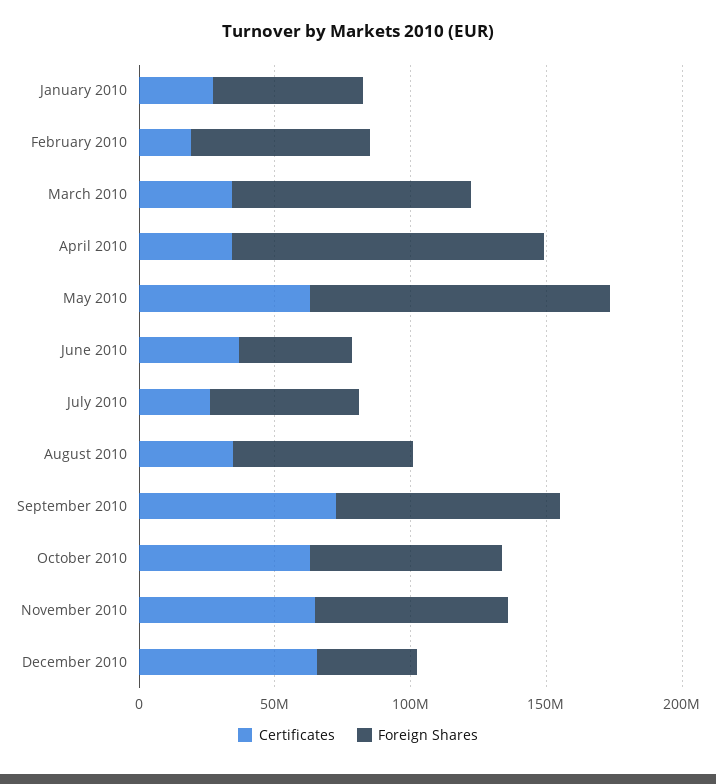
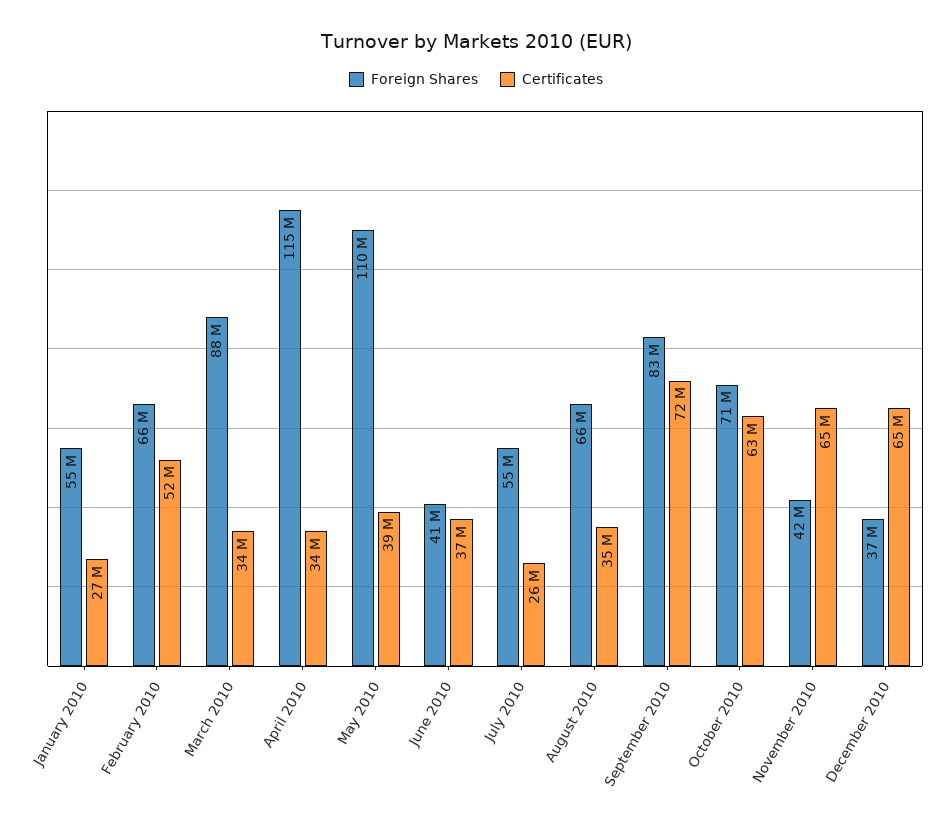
Certificates, February 2010: 20000000 -> 52000000
Certificates, May 2010: 60000000 -> 39000000
Foreign Shares, November 2010: 70000000 -> 42000000

